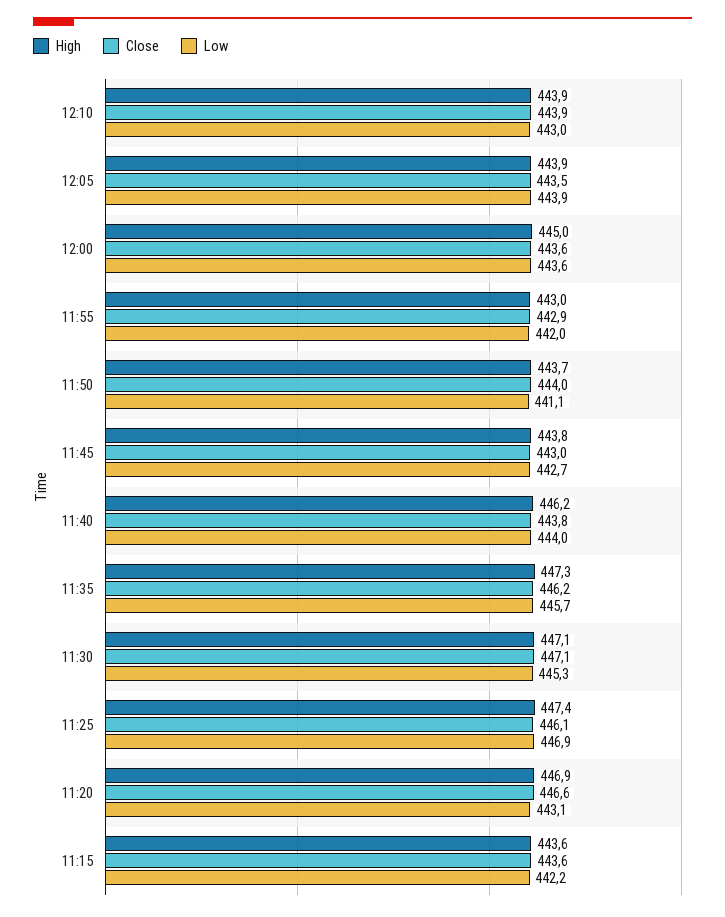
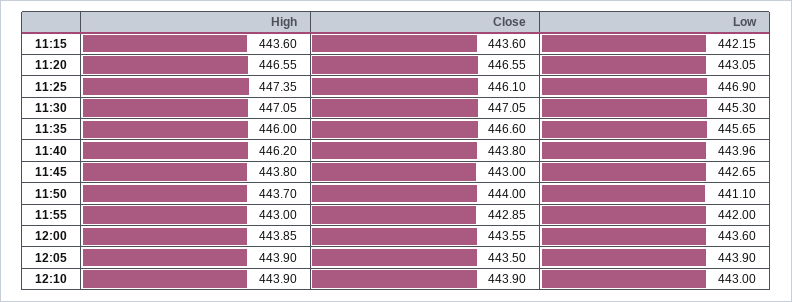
High, 12:00: 445 -> 443.85
High, 11:35: 447.3 -> 446
Close, 11:35: 446.2 -> 446.6
High, 11:20: 446.9 -> 446.55

